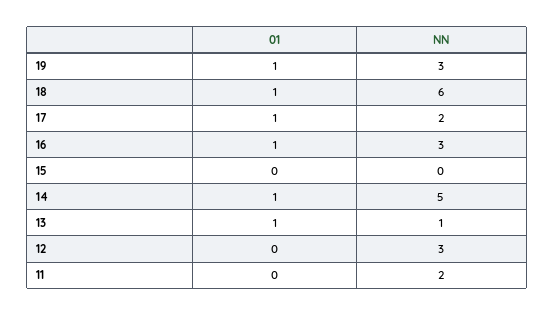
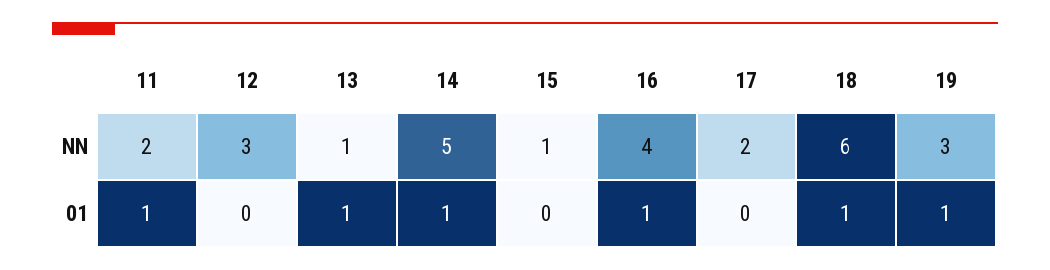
01, 17: 1 -> 0
NN, 16: 3 -> 4
NN, 15: 0 -> 1
01, 11: 0 -> 1

